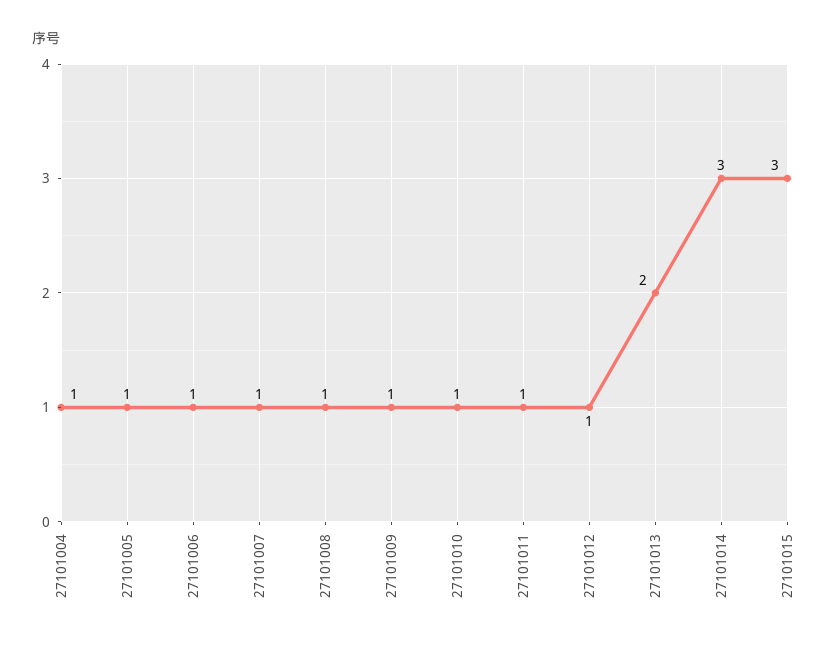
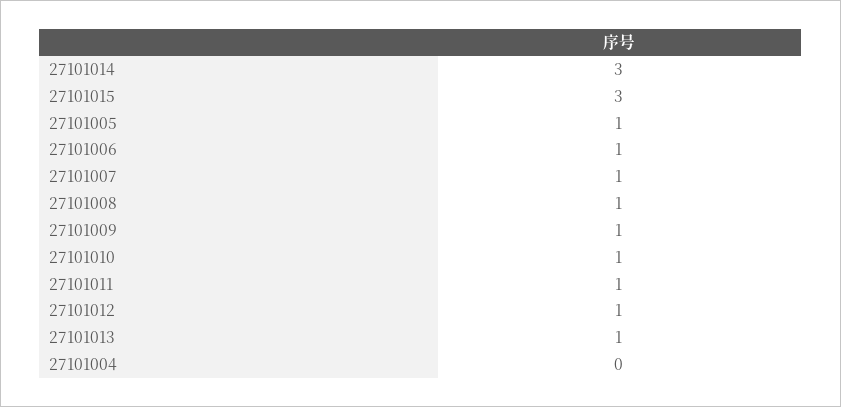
27101004: 1 -> 0
27101013: 2 -> 1

